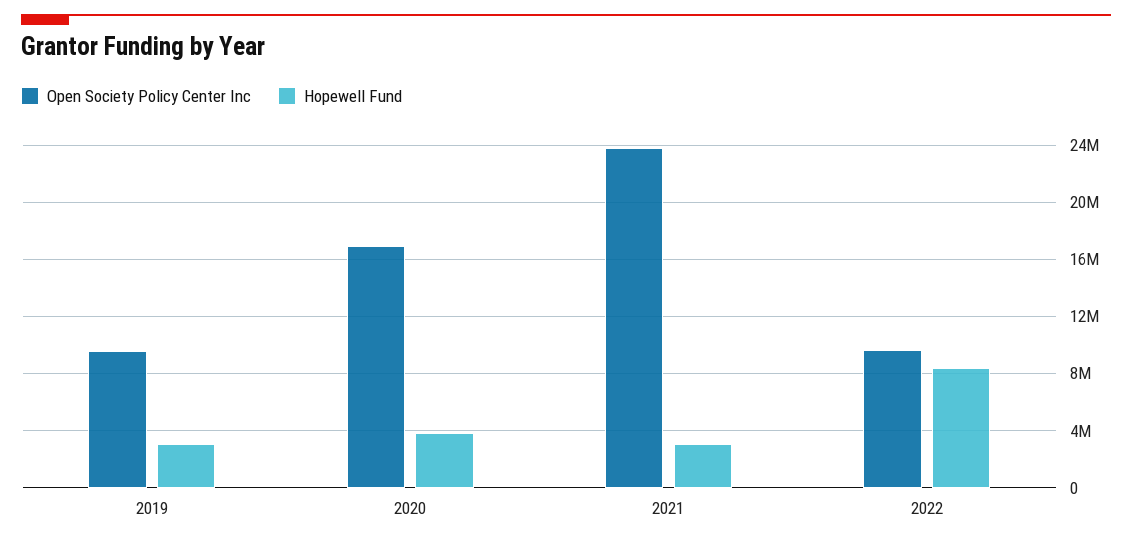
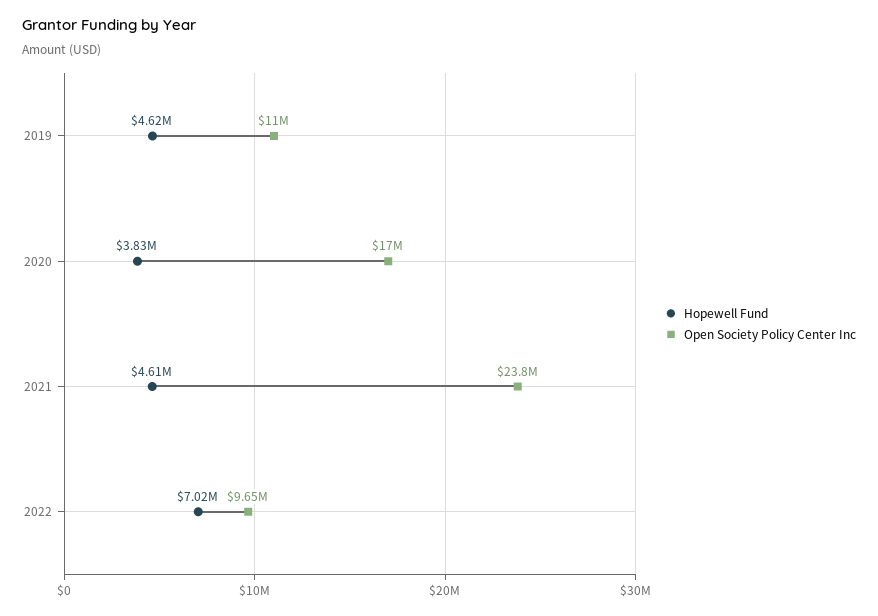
Open Society Policy Center Inc, 2019: 9500000 -> 11000000
Hopewell Fund, 2019: 3000000 -> 4620000
Hopewell Fund, 2021: 3000000 -> 4610000
Hopewell Fund, 2022: 8500000 -> 7020000

